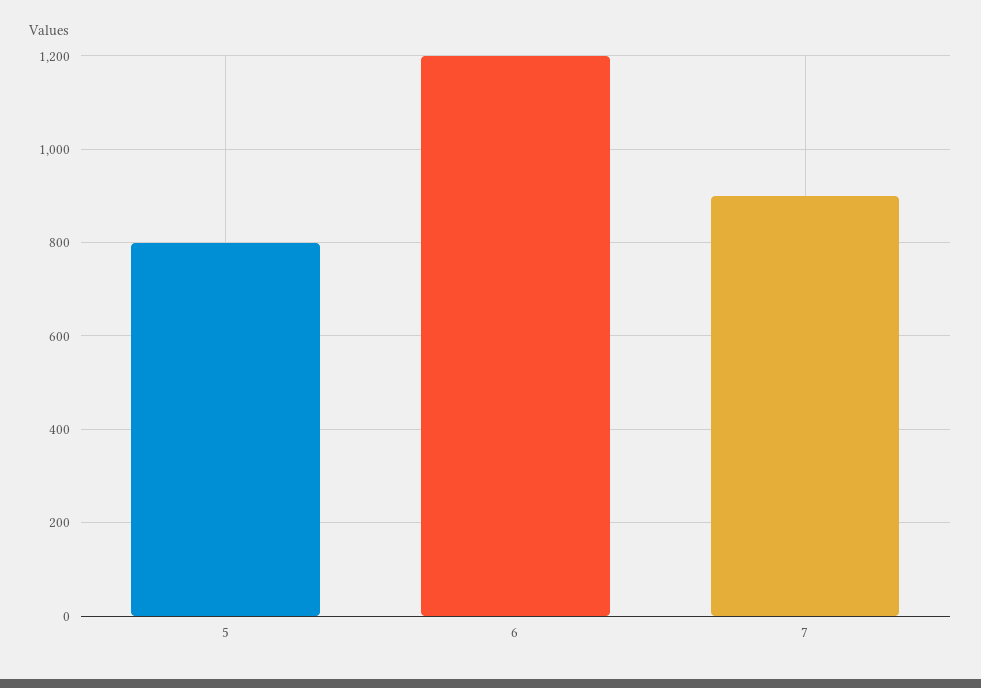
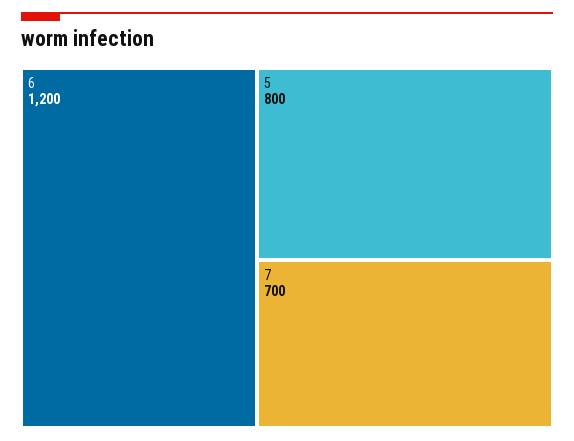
7: 900 -> 700

